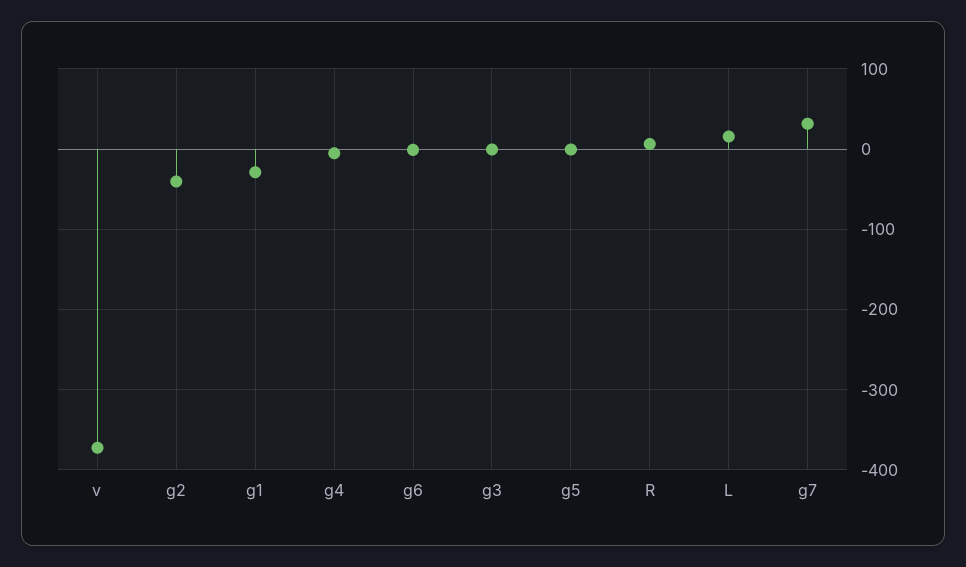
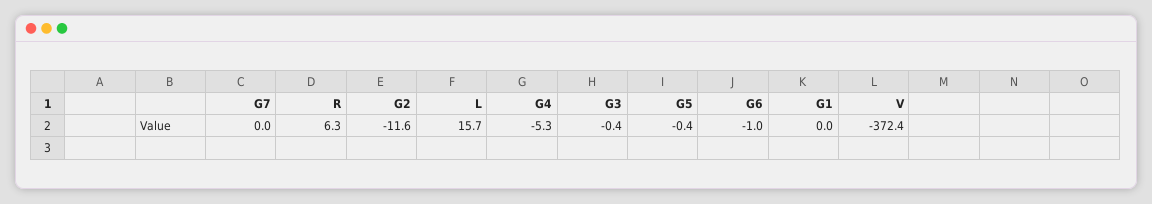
g2: -40 -> -11.6
g1: -30 -> 0
g7: 30 -> 0

